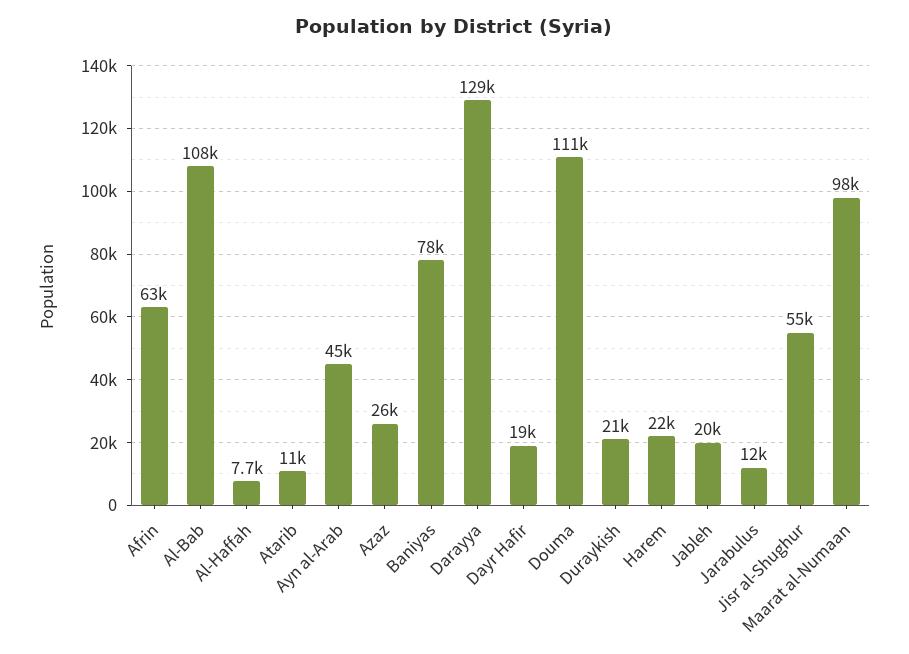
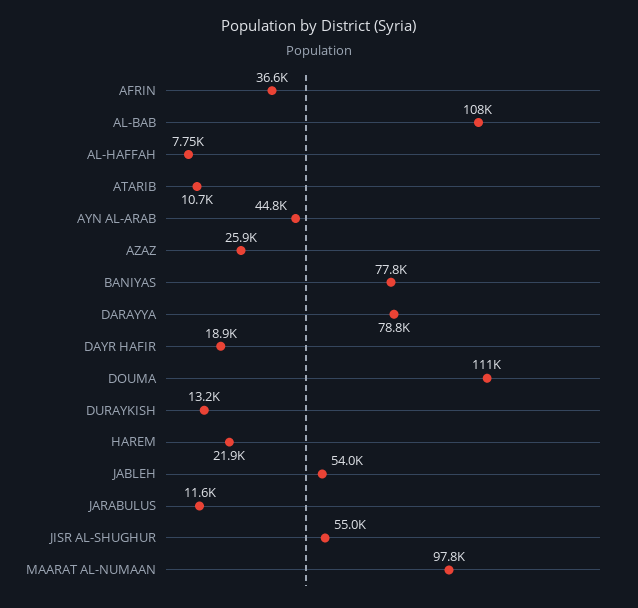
Afrin: 63000 -> 36600
Darayya: 129000 -> 78800
Duraykish: 21000 -> 13200
Jableh: 20000 -> 54000

